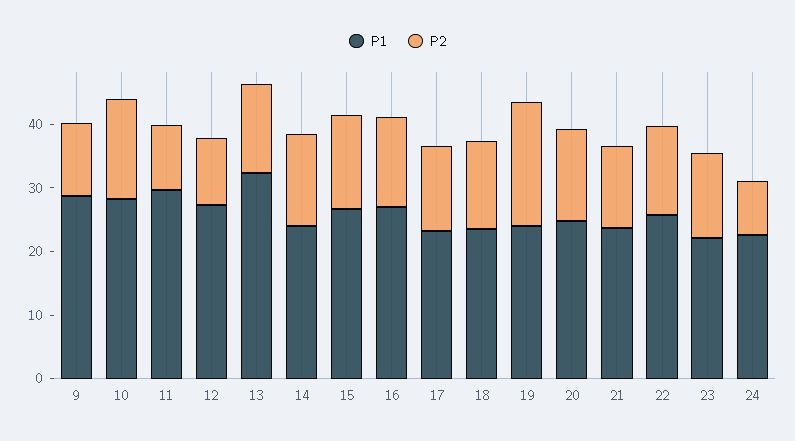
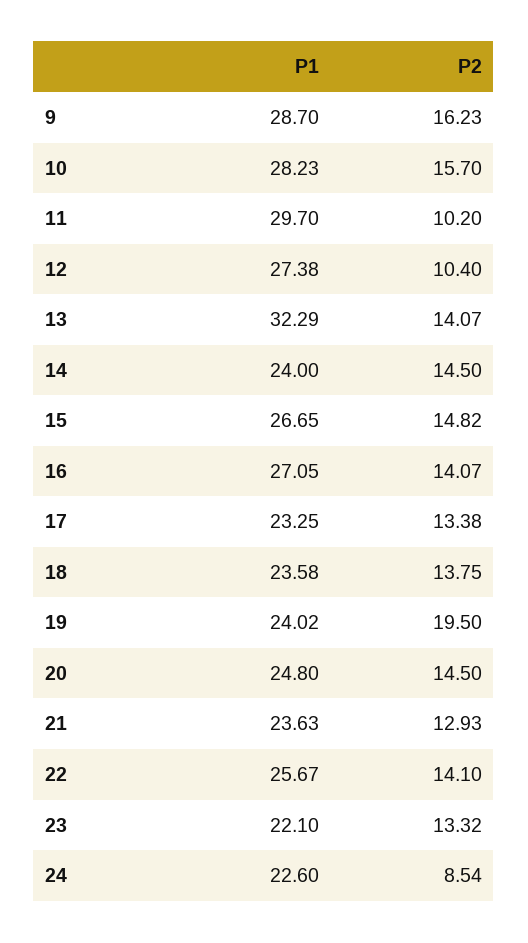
P2, 9: 12 -> 16.23

